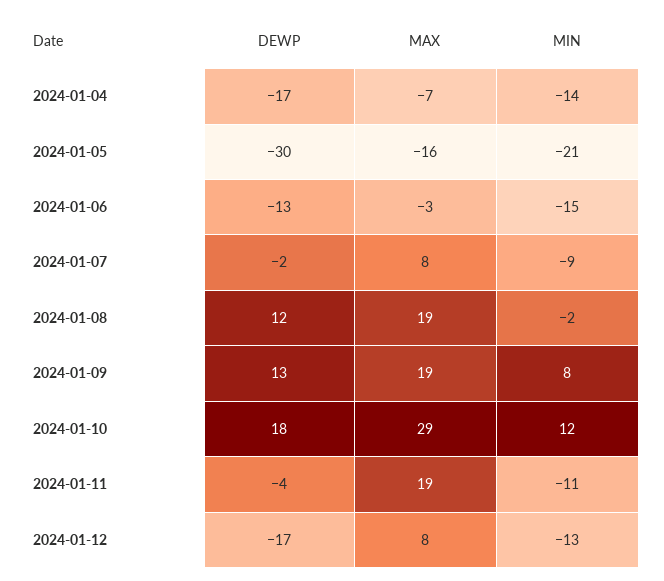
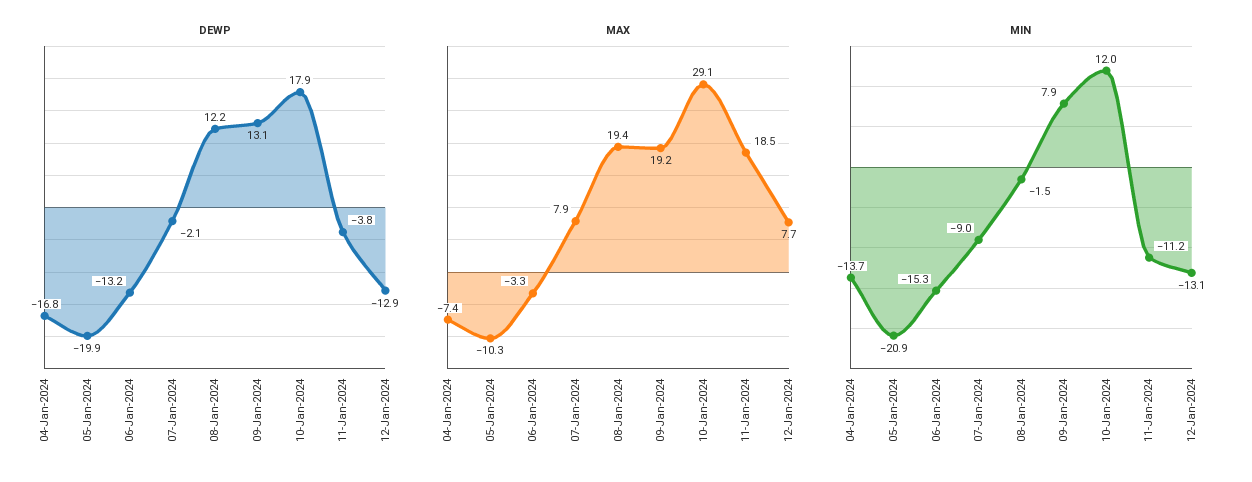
DEWP, 2024-01-05: -30 -> -19.9
MAX, 2024-01-05: -16 -> -10.3
DEWP, 2024-01-12: -17 -> -12.9

